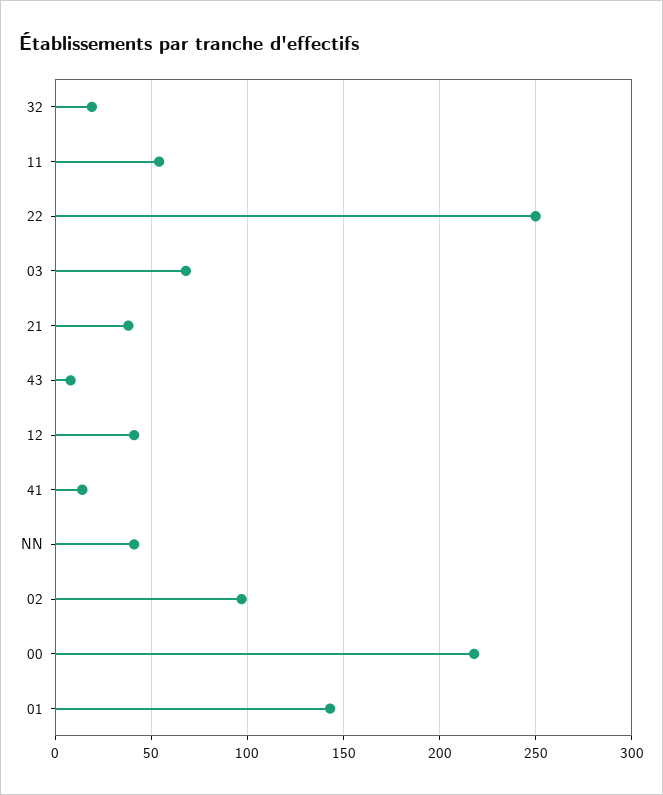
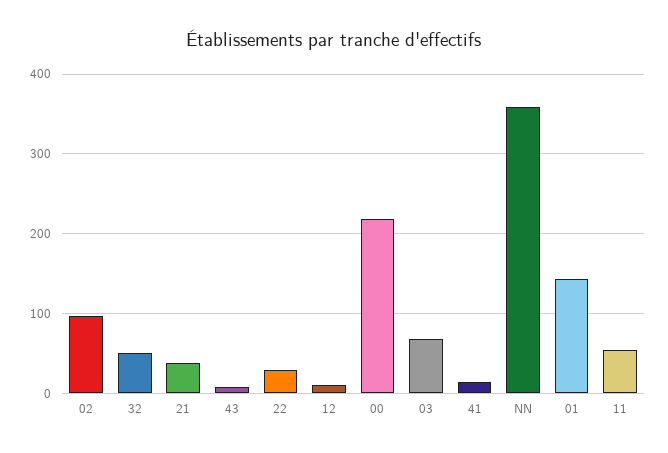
32: 20 -> 50
22: 250 -> 30
12: 40 -> 10
NN: 40 -> 360

